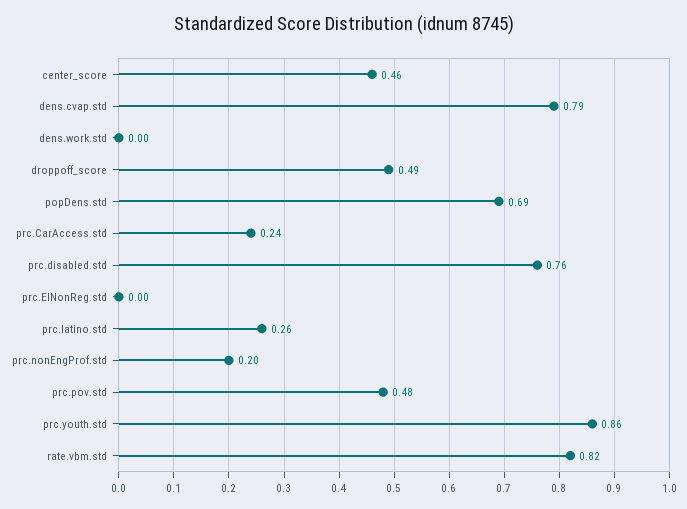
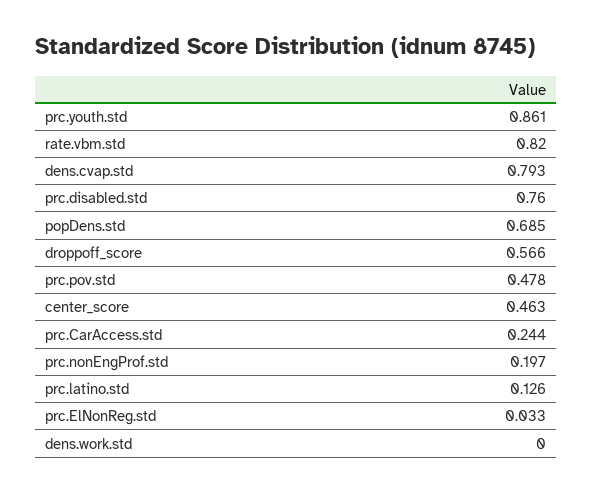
droppoff_score: 0.49 -> 0.566
prc.ElNonReg.std: 0 -> 0.033
prc.latino.std: 0.26 -> 0.126

